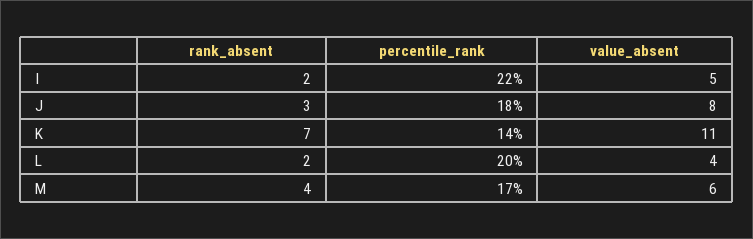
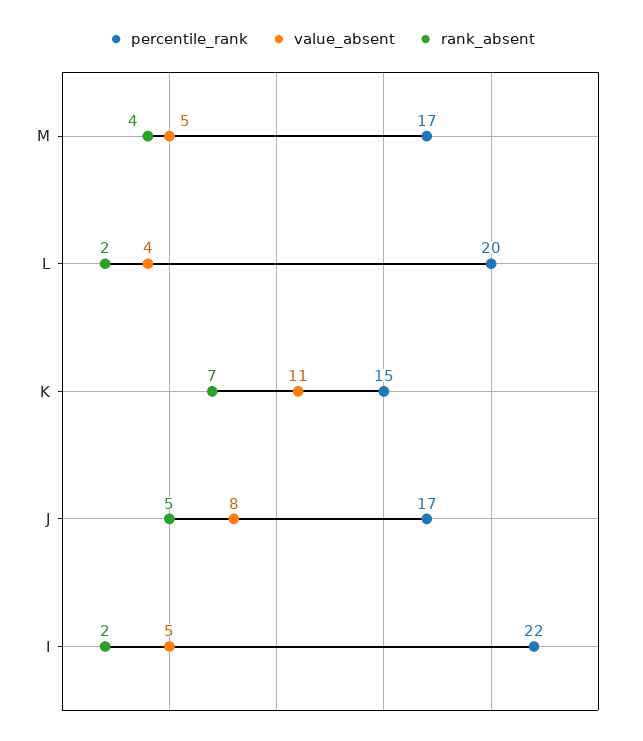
rank_absent, J: 3 -> 5
percentile_rank, J: 18 -> 17
percentile_rank, K: 14 -> 15
value_absent, M: 6 -> 5

